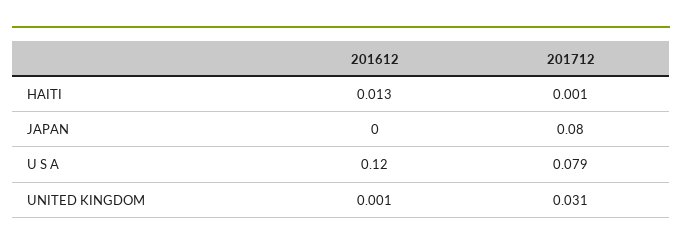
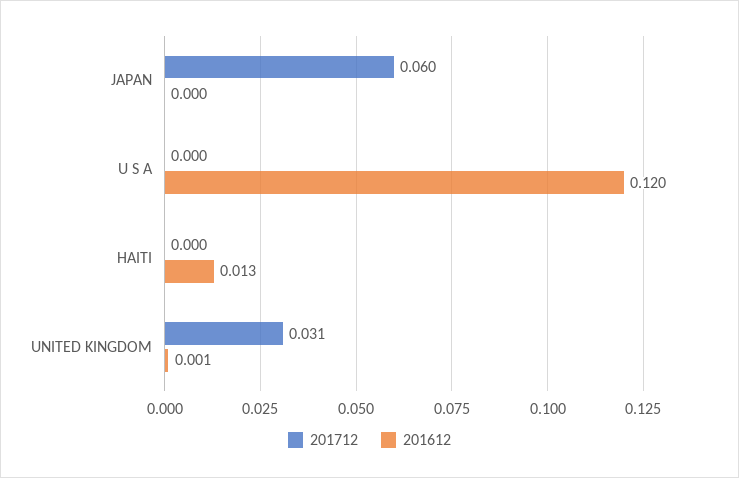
201712, HAITI: 0.001 -> 0
201712, JAPAN: 0.08 -> 0.06
201712, U S A: 0.079 -> 0

